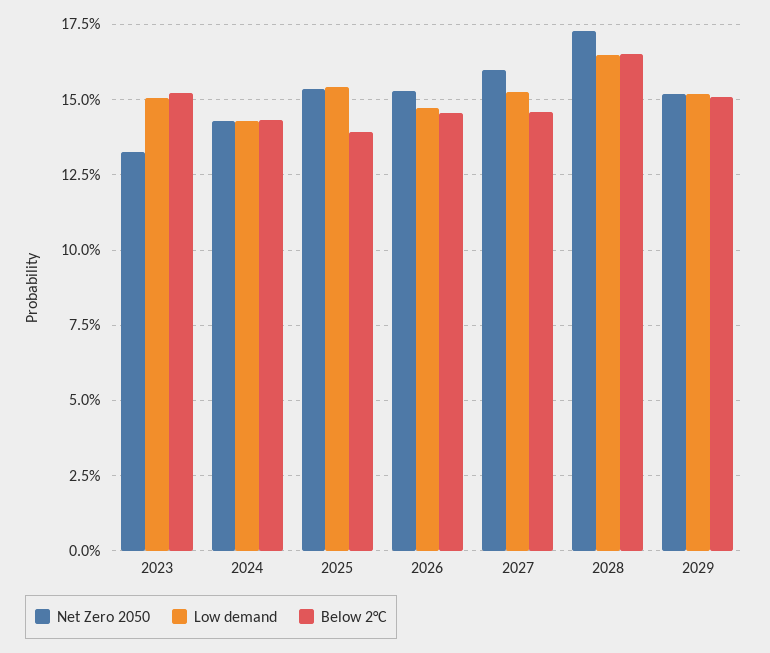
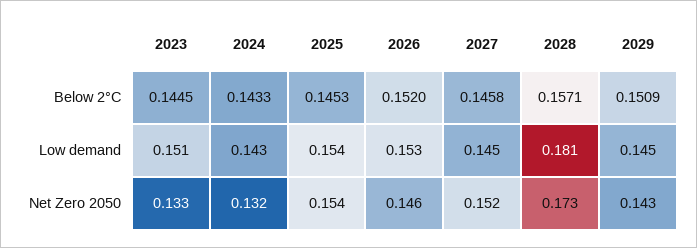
Below 2°C, 2023: 0.1525 -> 0.1445
Net Zero 2050, 2024: 0.1425 -> 0.132
Below 2°C, 2025: 0.14 -> 0.1453
Net Zero 2050, 2026: 0.1525 -> 0.146
Low demand, 2026: 0.1475 -> 0.153
Below 2°C, 2026: 0.145 -> 0.152
Net Zero 2050, 2027: 0.16 -> 0.152
Low demand, 2027: 0.1525 -> 0.145
Low demand, 2028: 0.165 -> 0.181
Below 2°C, 2028: 0.165 -> 0.1571
Net Zero 2050, 2029: 0.1525 -> 0.143
Low demand, 2029: 0.1525 -> 0.145

